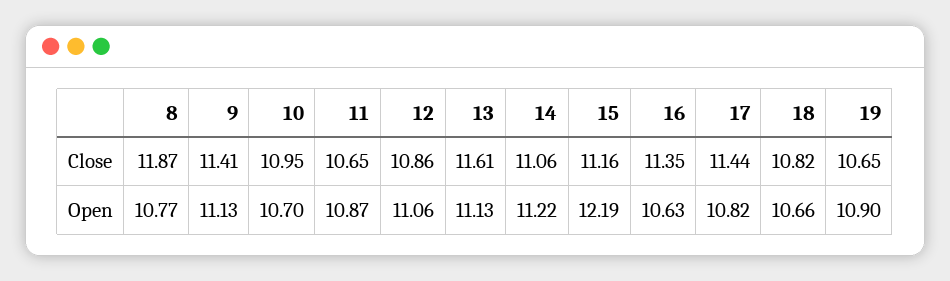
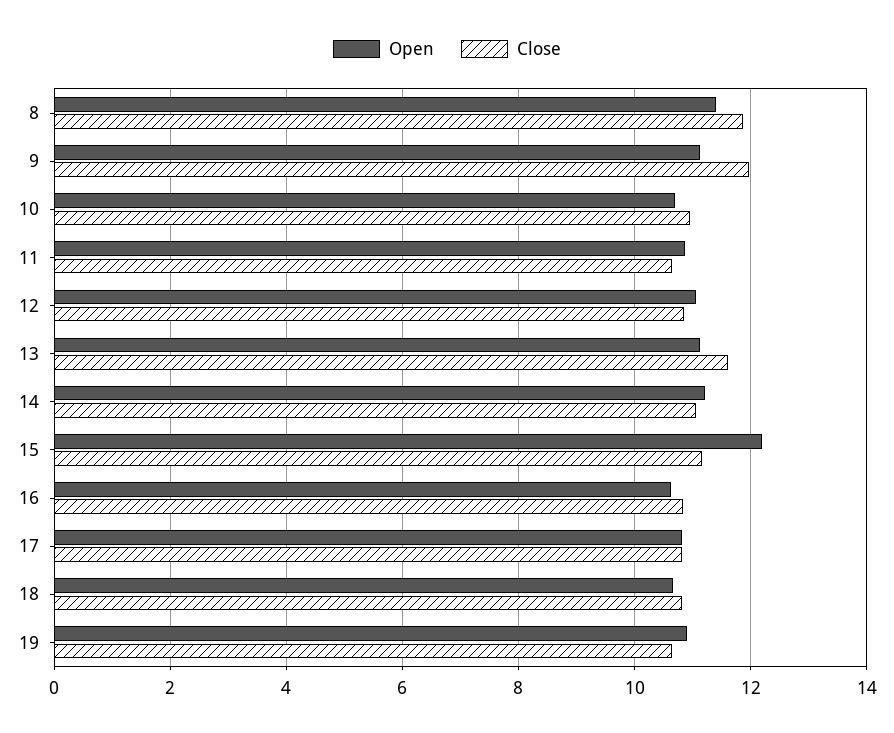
Close, 9: 11.41 -> 12
Close, 16: 11.35 -> 10.8
Close, 17: 11.44 -> 10.8
Open, 8: 10.77 -> 11.4

